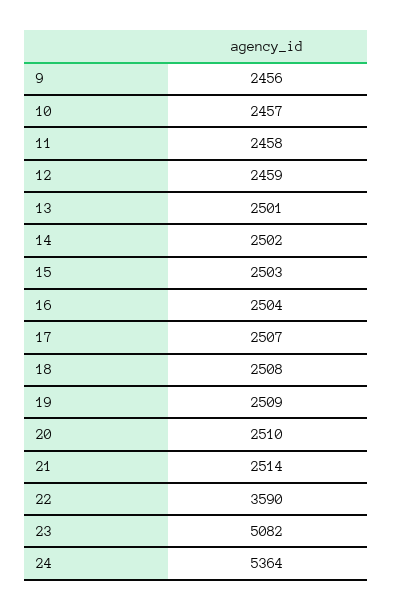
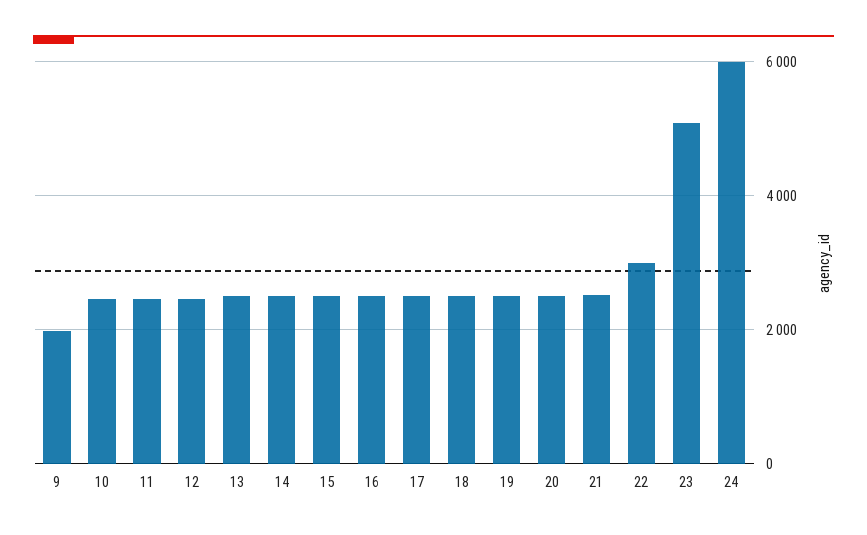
9: 2456 -> 2000
22: 3590 -> 3000
24: 5364 -> 6000

